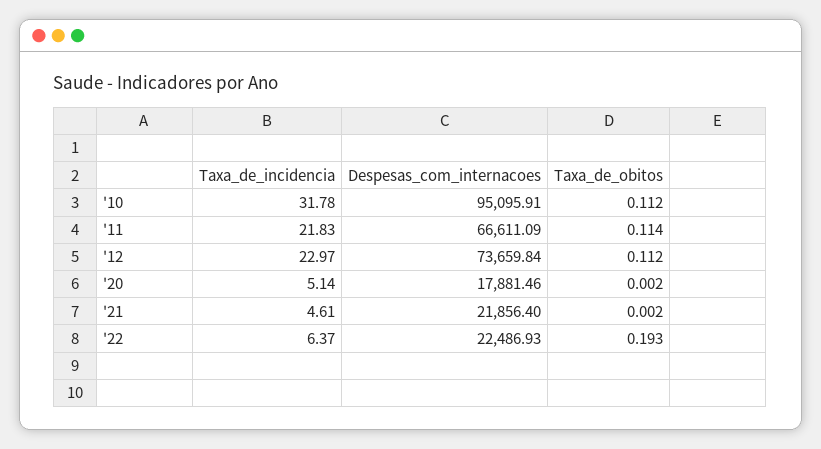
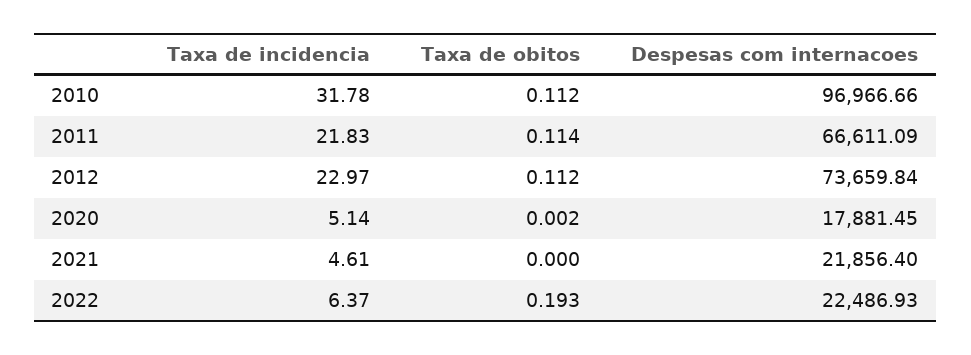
Despesas_com_internacoes, '10: 95095.91 -> 96966.66
Despesas_com_internacoes, '20: 17881.46 -> 17881.45
Taxa_de_obitos, '21: 0.002 -> 0

